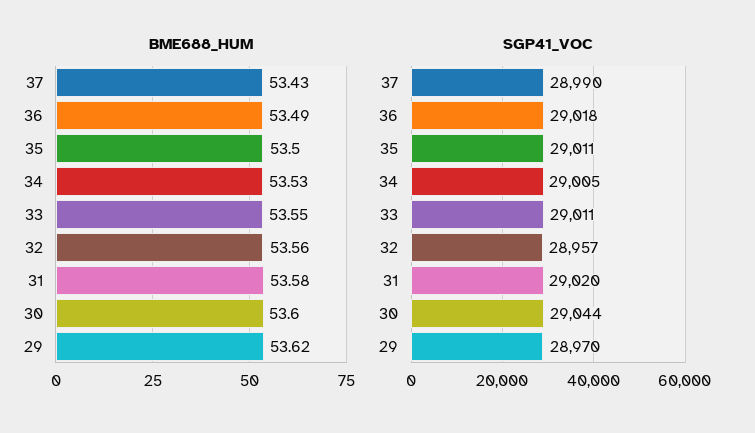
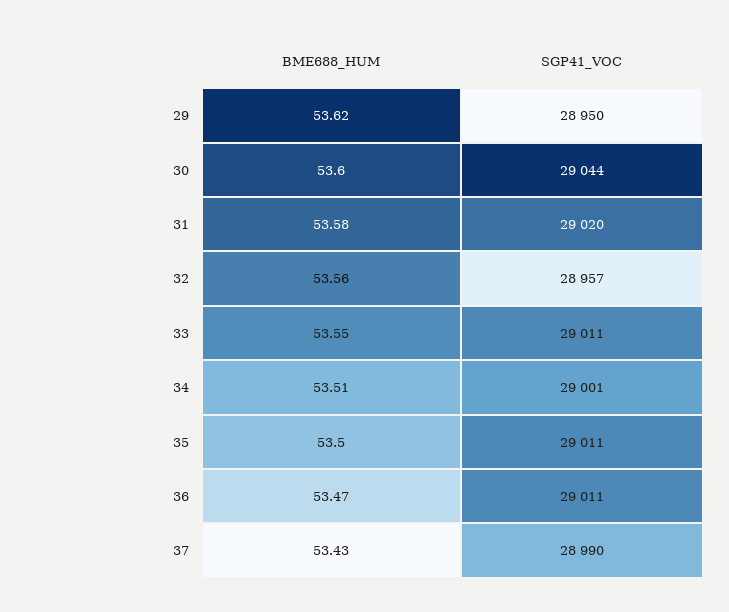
BME688_HUM, 36: 53.49 -> 53.47
BME688_HUM, 34: 53.53 -> 53.51
SGP41_VOC, 36: 29018 -> 29011
SGP41_VOC, 34: 29005 -> 29001
SGP41_VOC, 29: 28970 -> 28950

